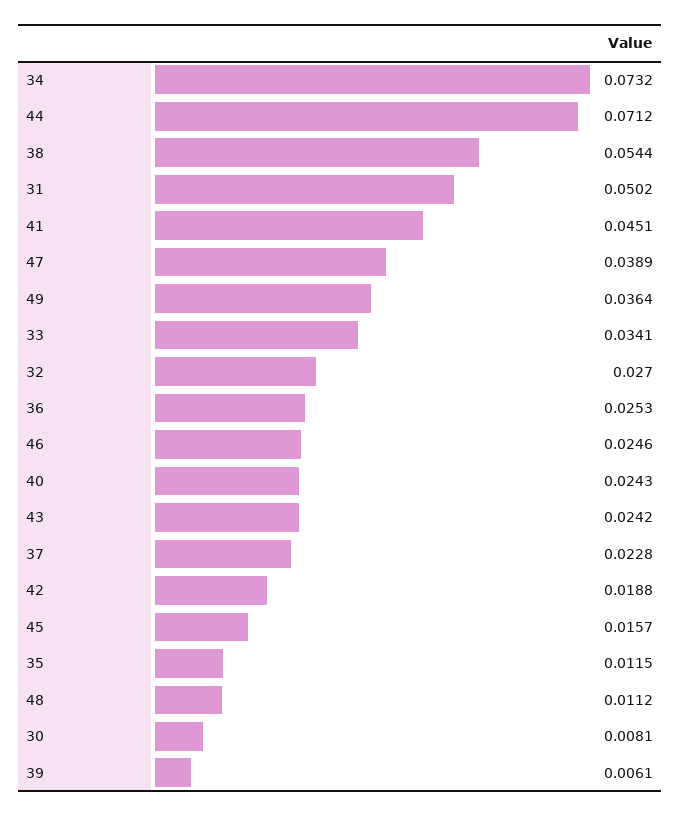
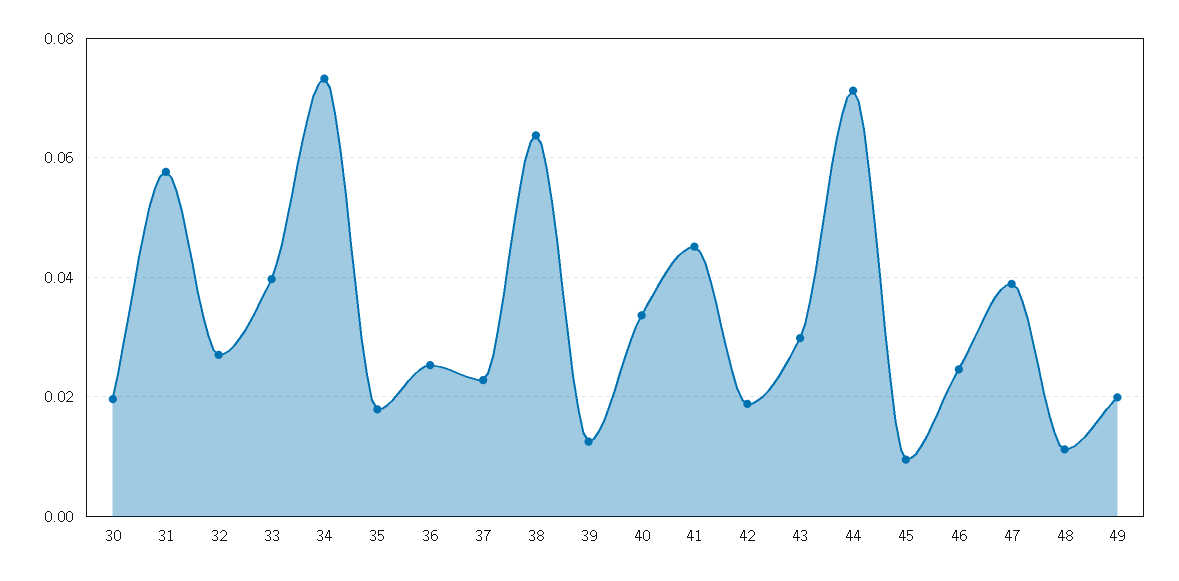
38: 0.0544 -> 0.064
31: 0.0502 -> 0.058
49: 0.0364 -> 0.02
33: 0.0341 -> 0.04
40: 0.0243 -> 0.034
43: 0.0242 -> 0.03
45: 0.0157 -> 0.01
35: 0.0115 -> 0.018
30: 0.0081 -> 0.02
39: 0.0061 -> 0.012

